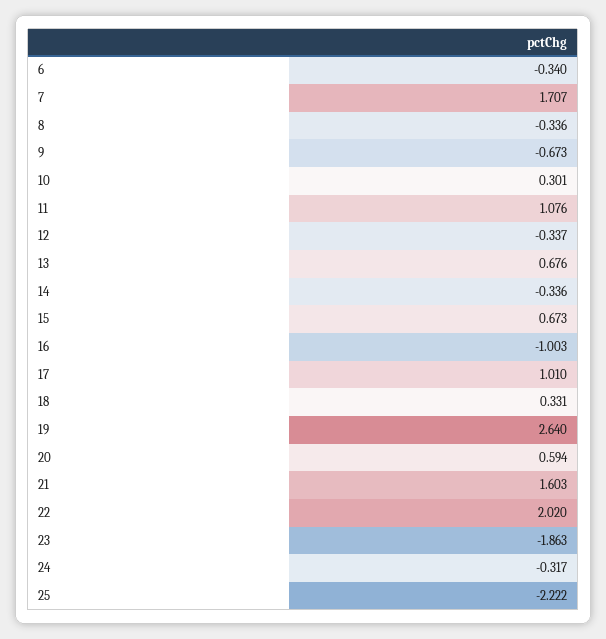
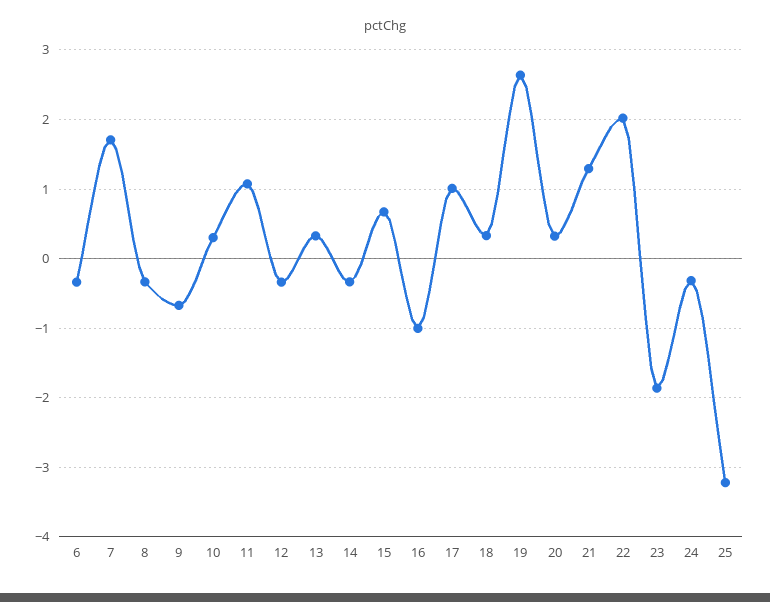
13: 0.676 -> 0.3
20: 0.594 -> 0.3
21: 1.603 -> 1.3
25: -2.222 -> -3.2

